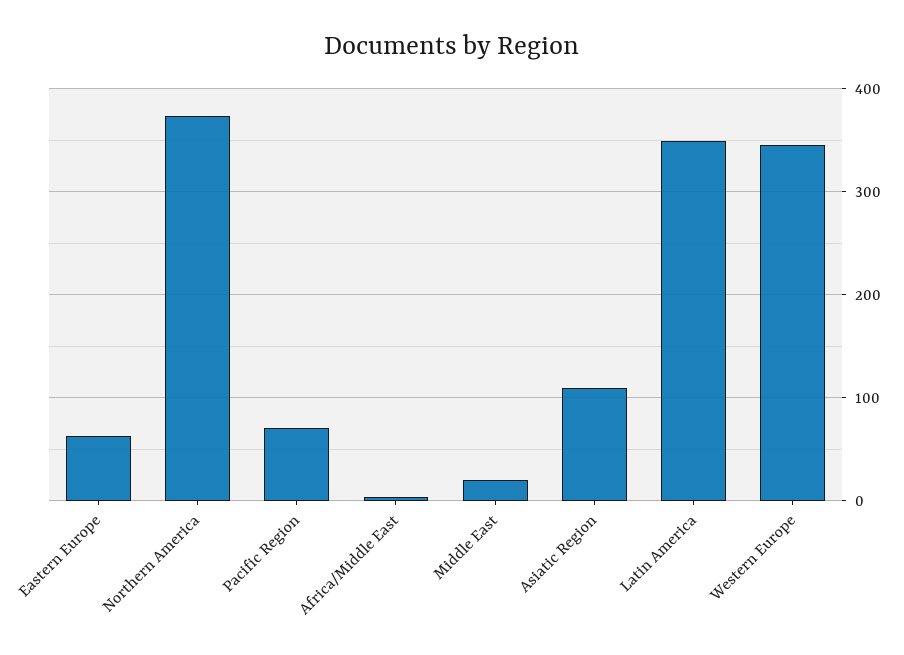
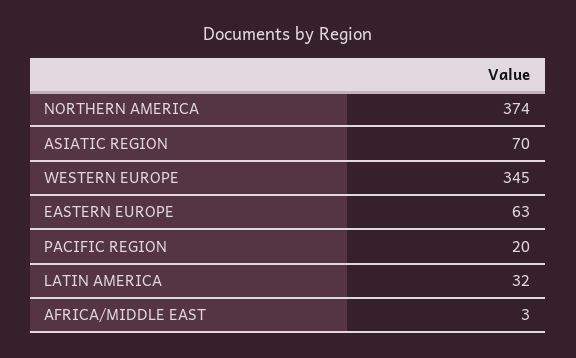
Pacific Region: 70 -> 20
Middle East: 20 -> none
Asiatic Region: 110 -> 70
Latin America: 350 -> 32

